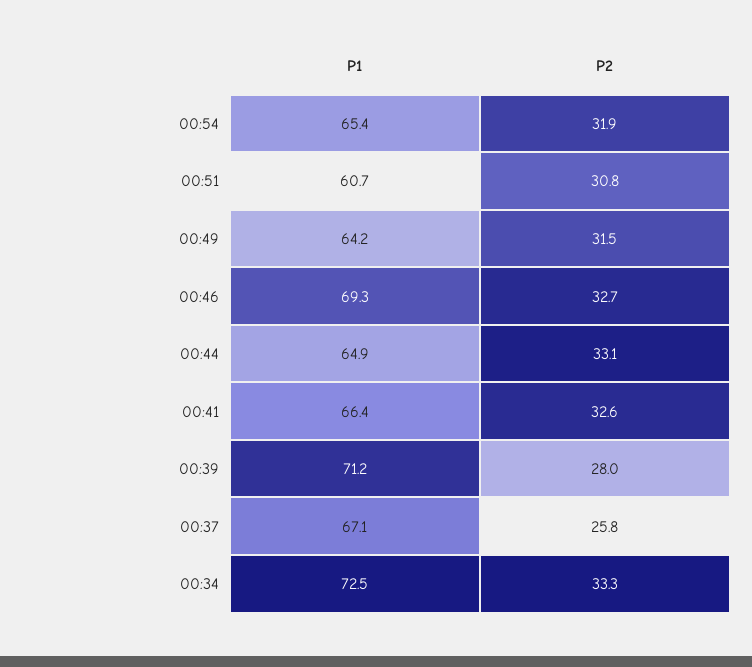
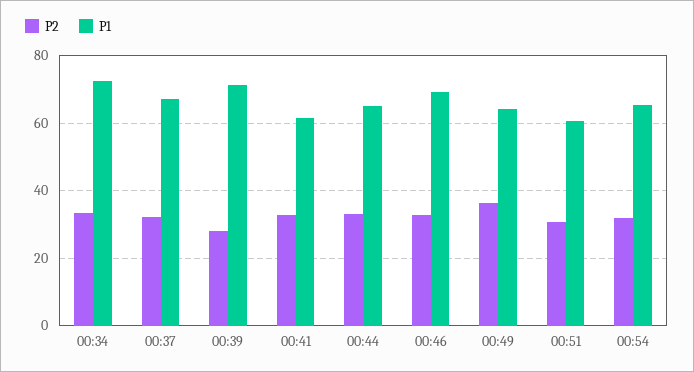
P2, 00:49: 31.5 -> 36
P1, 00:41: 66.4 -> 62
P2, 00:37: 25.8 -> 32

